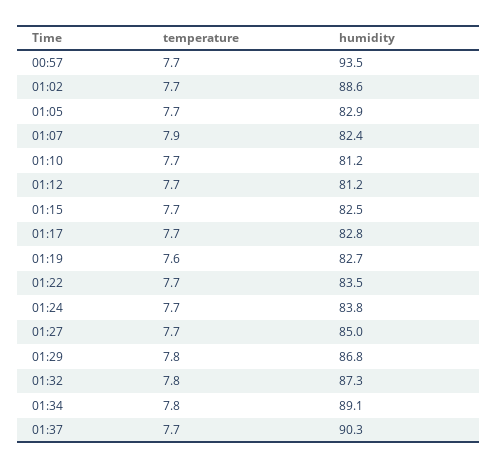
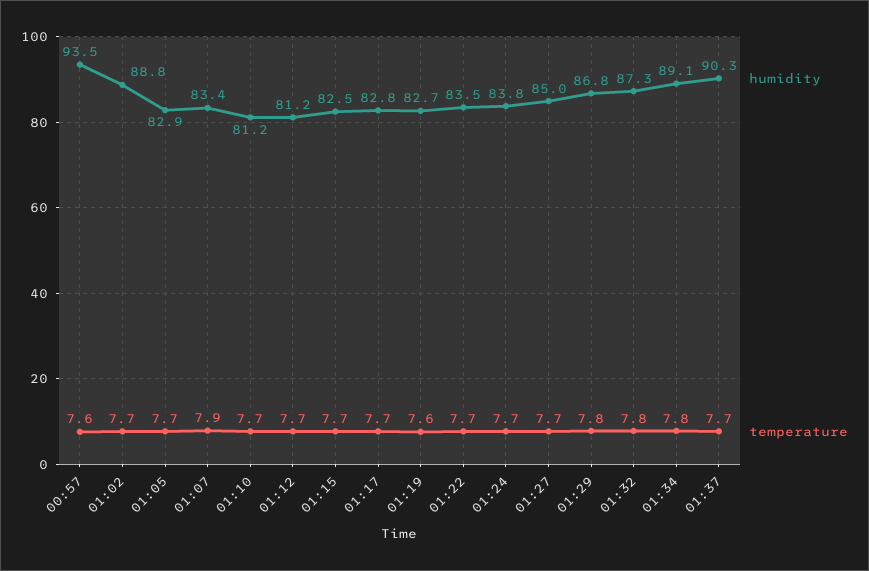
temperature, 00:57: 7.7 -> 7.6
humidity, 01:02: 88.6 -> 88.8
humidity, 01:07: 82.4 -> 83.4

